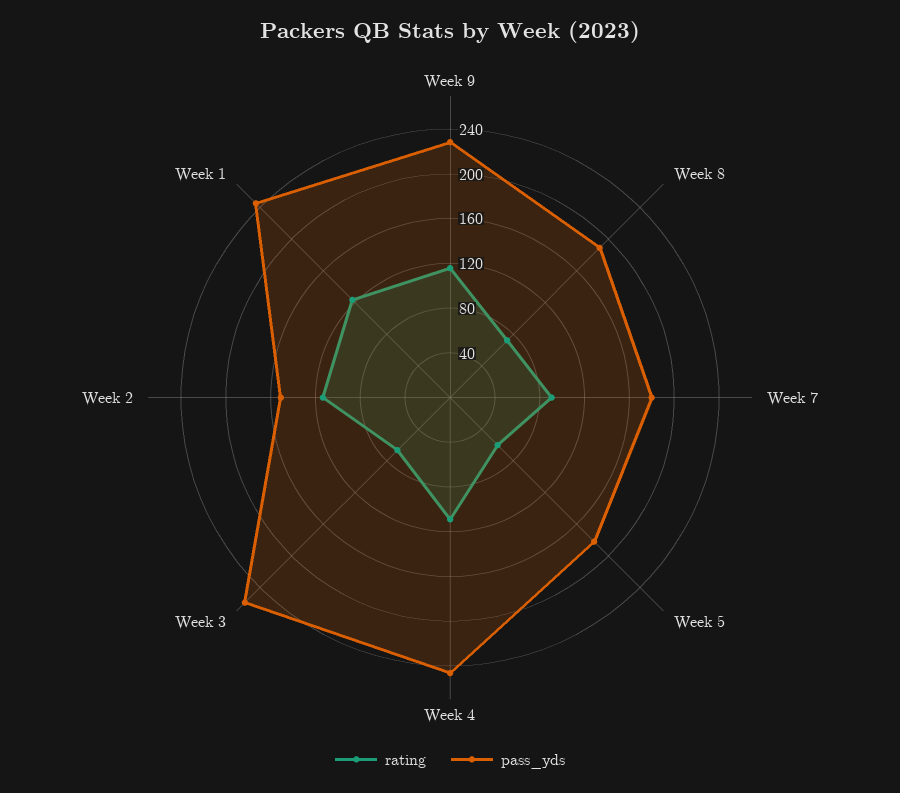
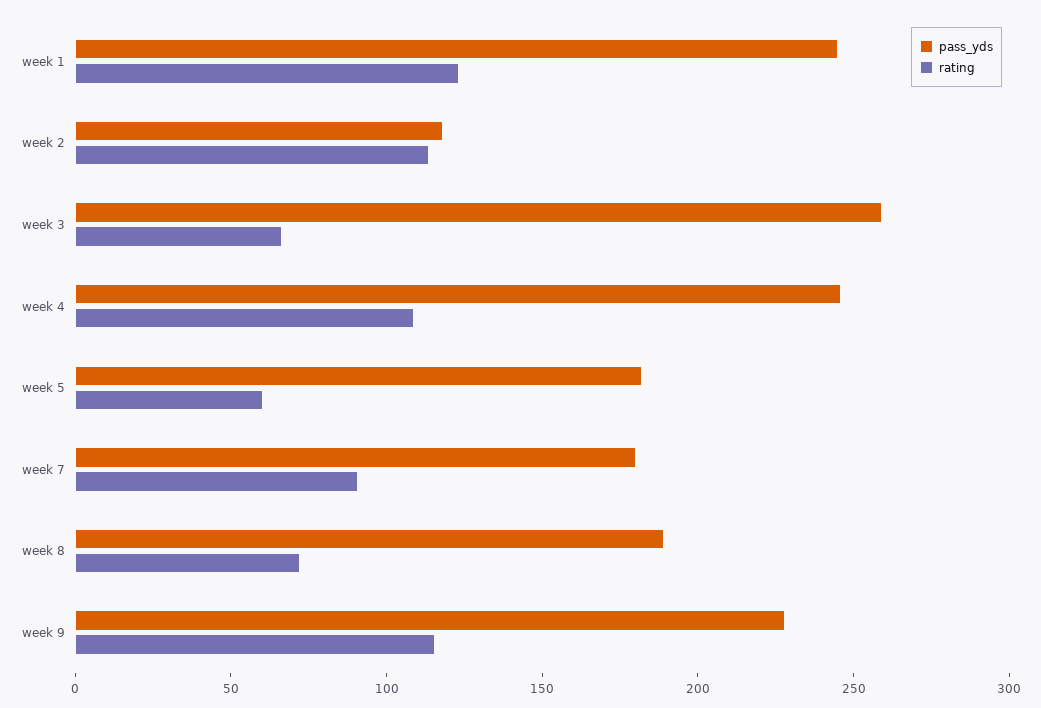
pass_yds, Week 2: 150 -> 120

